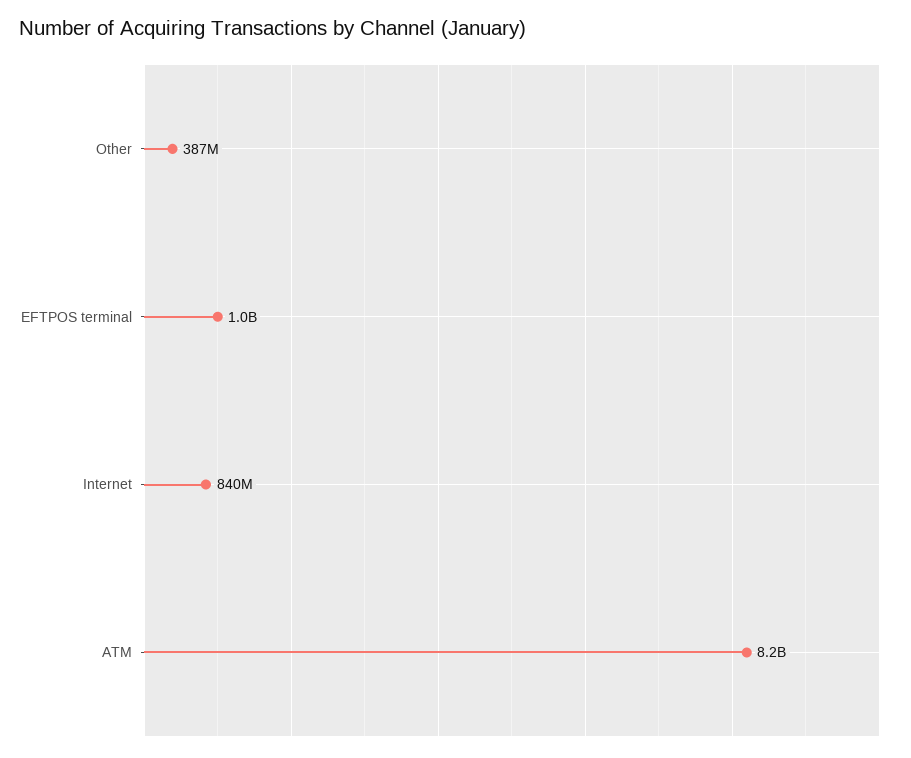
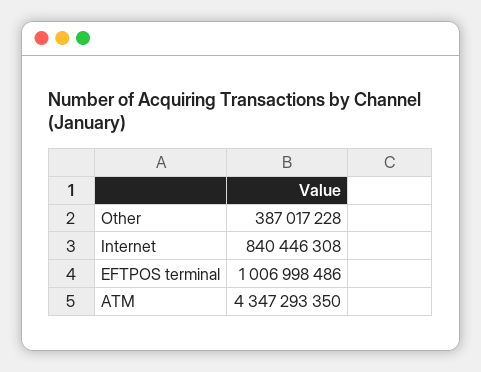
ATM: 8200000000 -> 4347293350

